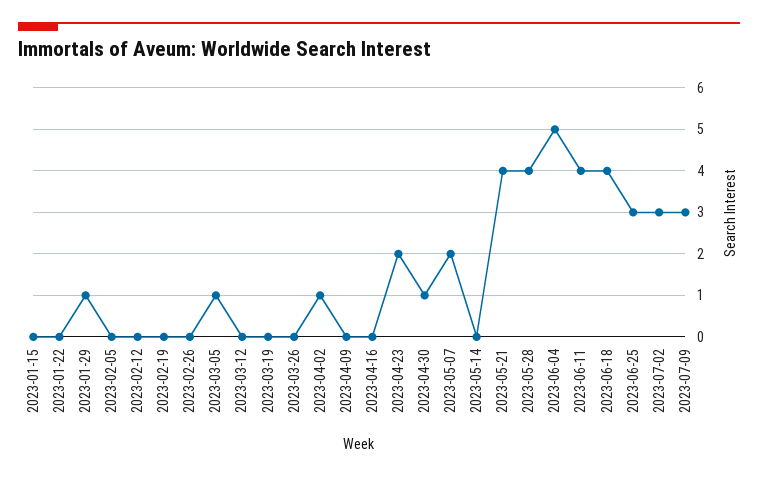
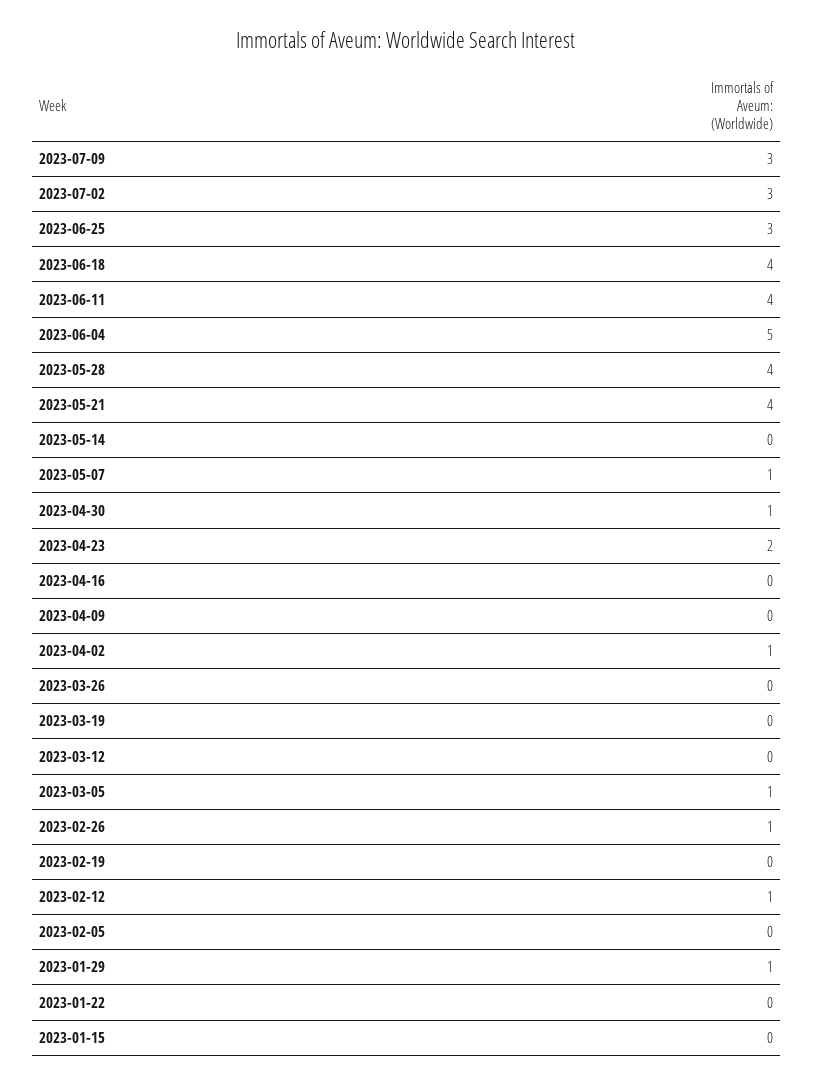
2023-02-12: 0 -> 1
2023-02-26: 0 -> 1
2023-05-07: 2 -> 1

